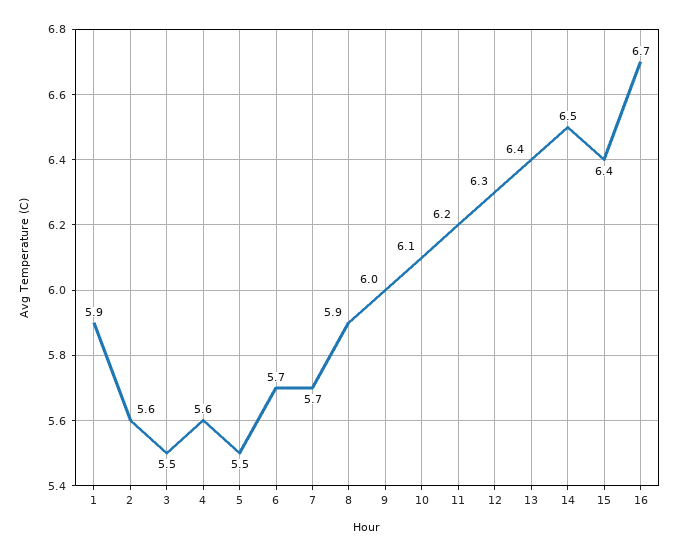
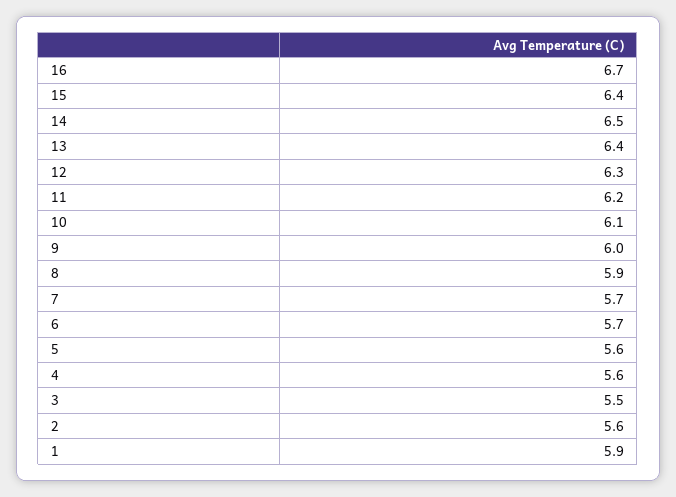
5: 5.5 -> 5.6

